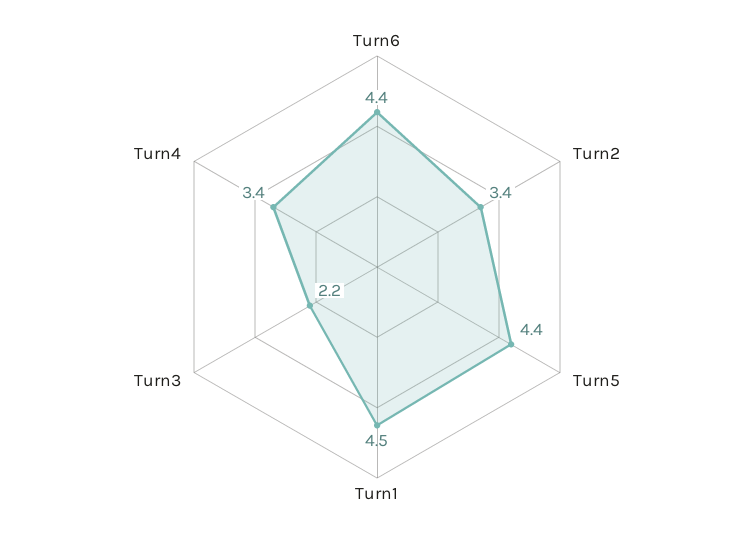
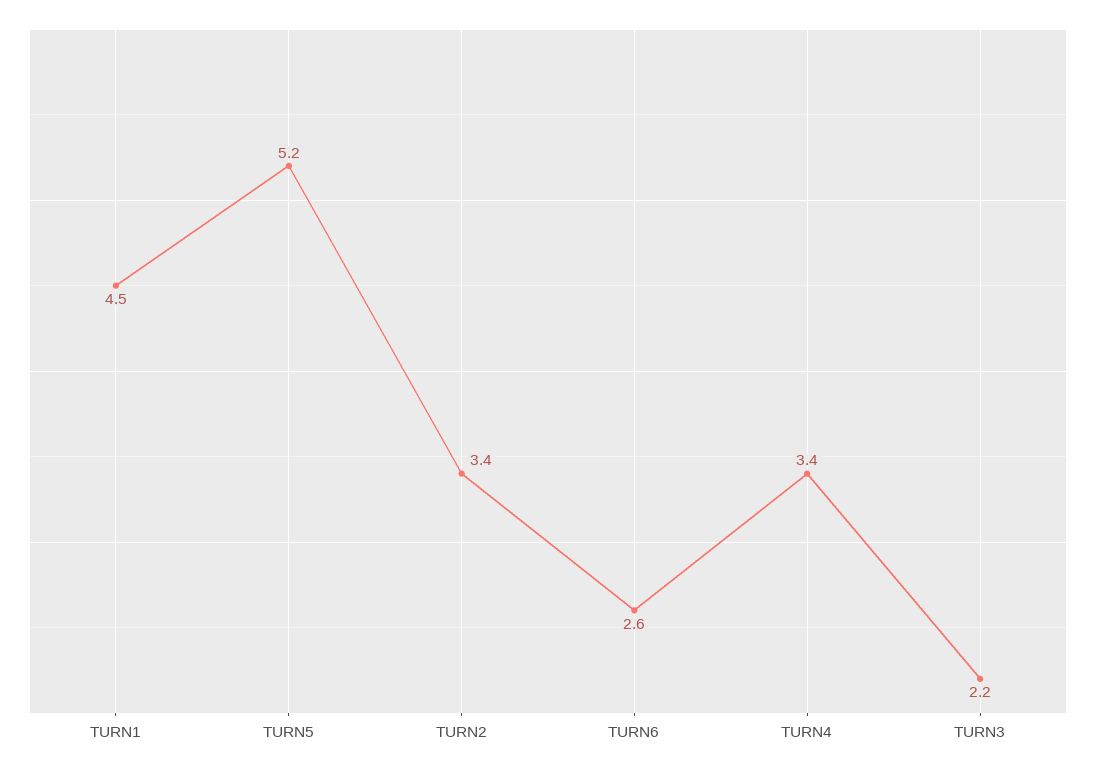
Turn6: 4.4 -> 2.6
Turn5: 4.4 -> 5.2

